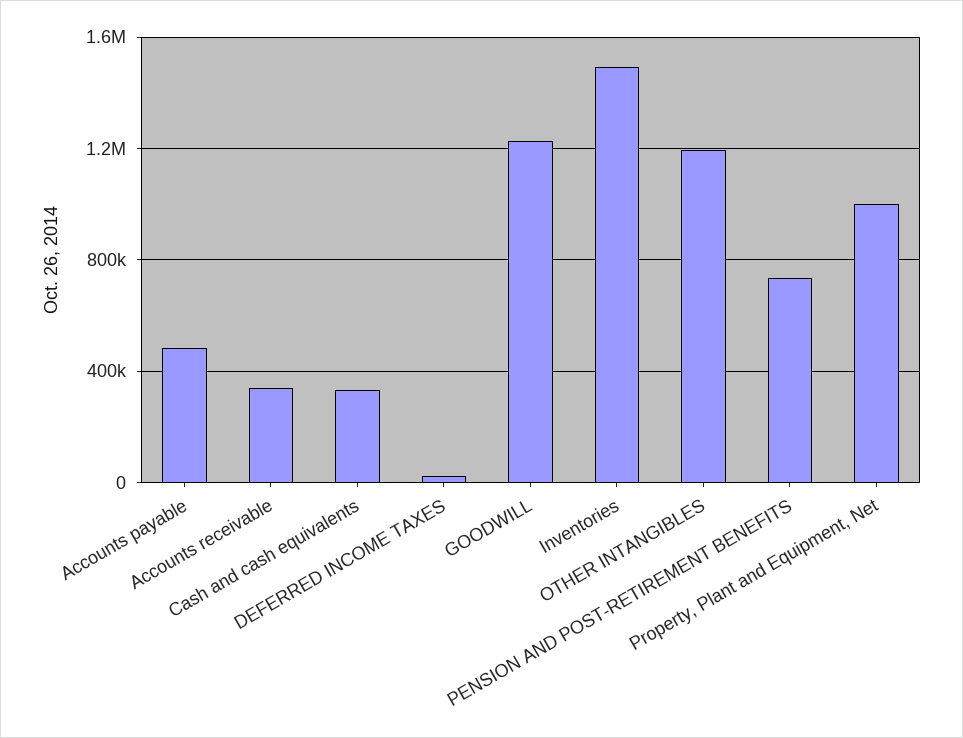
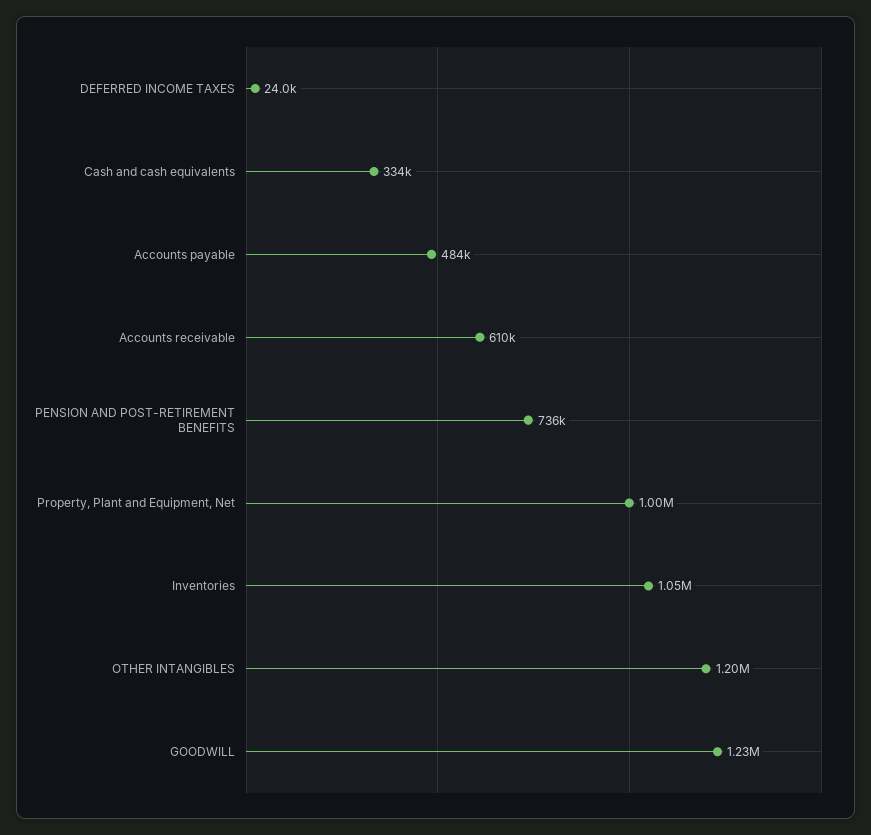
Accounts receivable: 350000 -> 610000
Inventories: 1500000 -> 1050000

